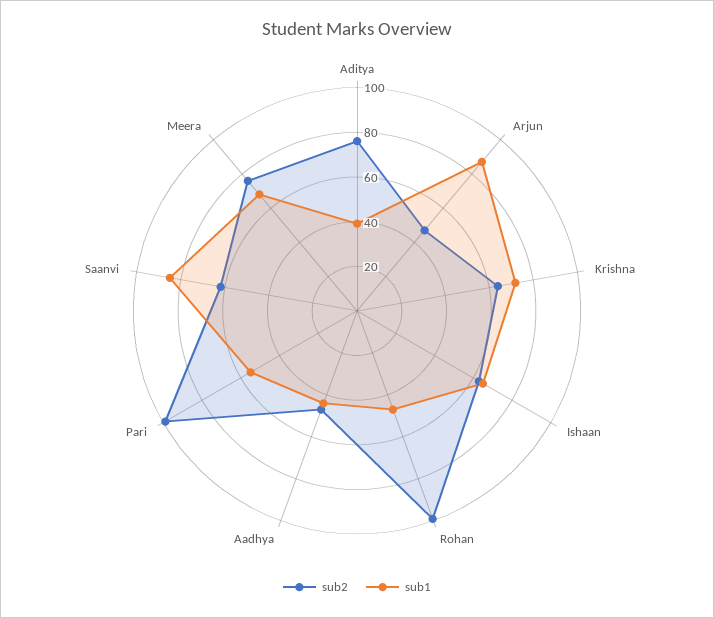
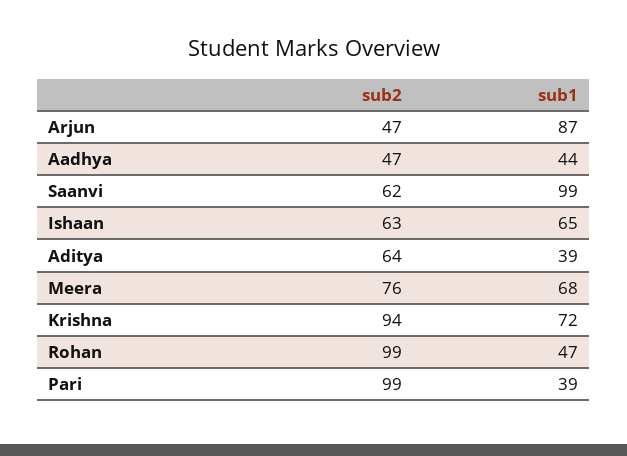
sub2, Aditya: 75 -> 64
sub2, Krishna: 65 -> 94
sub1, Pari: 55 -> 39
sub1, Saanvi: 85 -> 99

